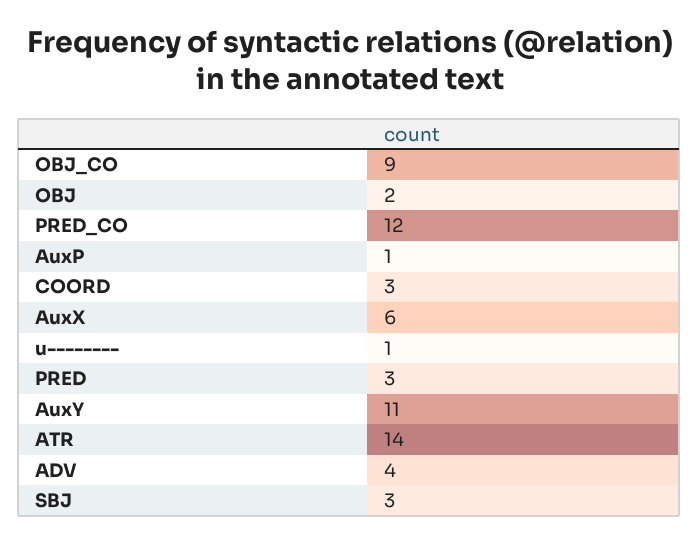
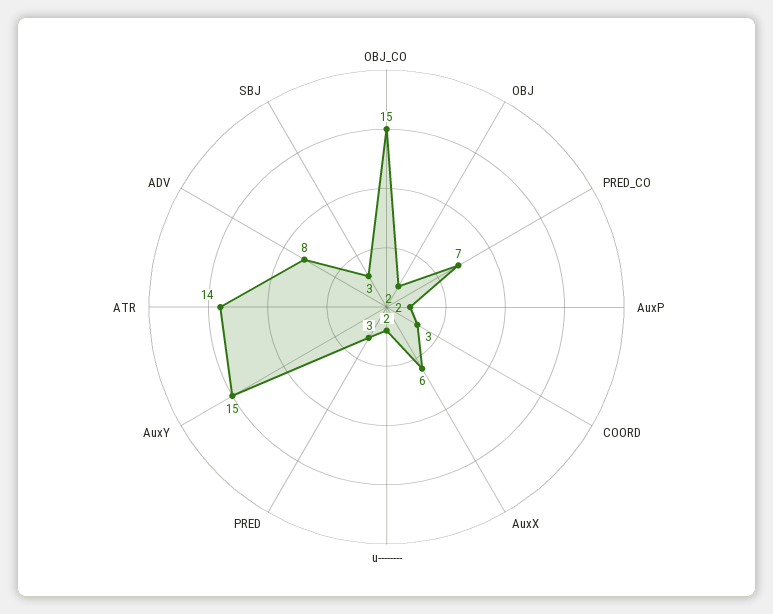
OBJ_CO: 9 -> 15
PRED_CO: 12 -> 7
AuxP: 1 -> 2
u--------: 1 -> 2
AuxY: 11 -> 15
ADV: 4 -> 8

